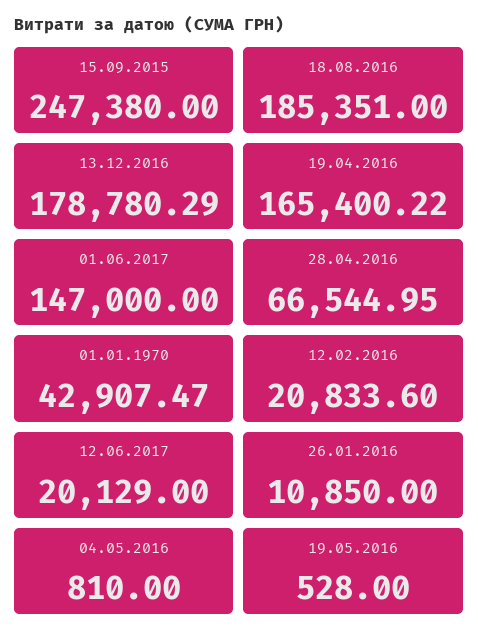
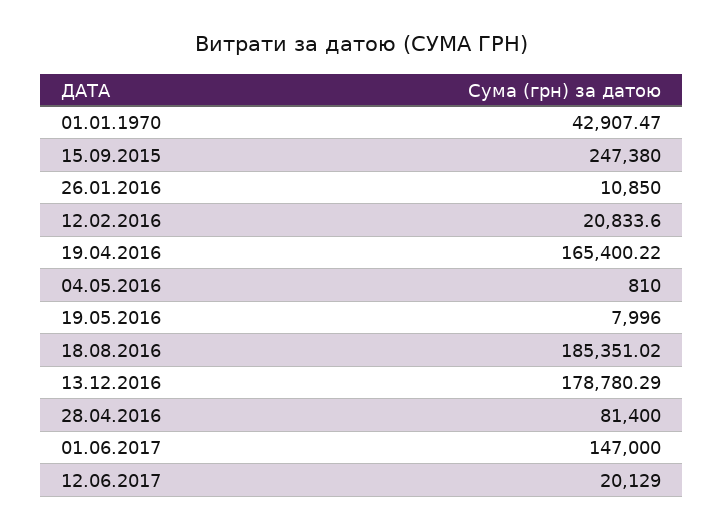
18.08.2016: 185351 -> 185351.02
28.04.2016: 66544.95 -> 81400
19.05.2016: 528 -> 7996

